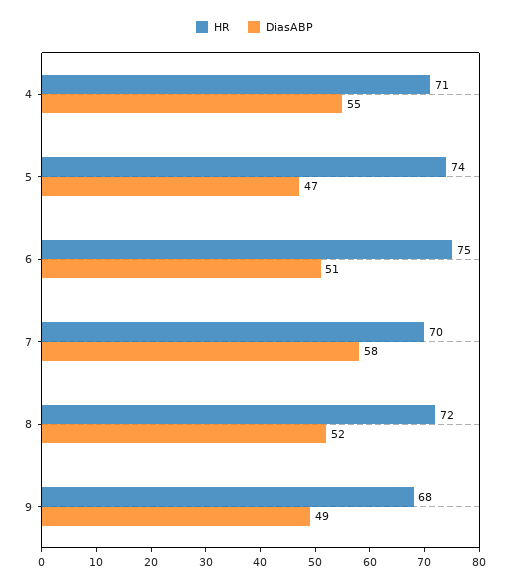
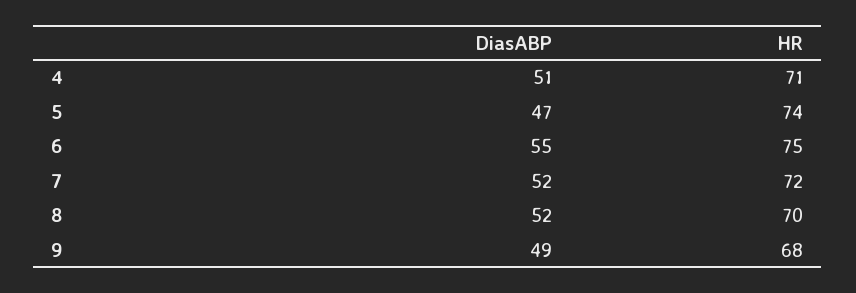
DiasABP, 4: 55 -> 51
DiasABP, 6: 51 -> 55
HR, 7: 70 -> 72
DiasABP, 7: 58 -> 52
HR, 8: 72 -> 70

